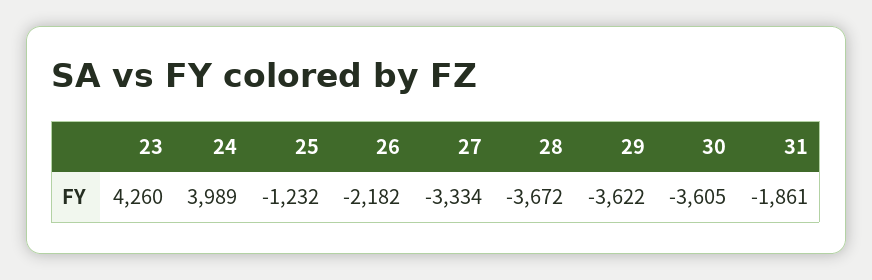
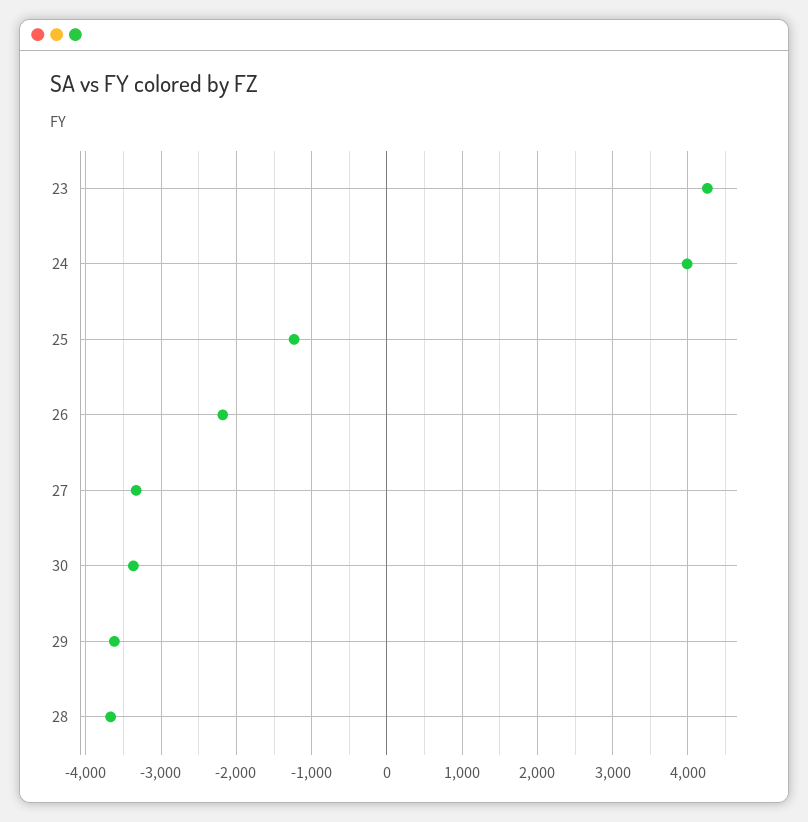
30: -3605 -> -3400
31: -1861 -> none

